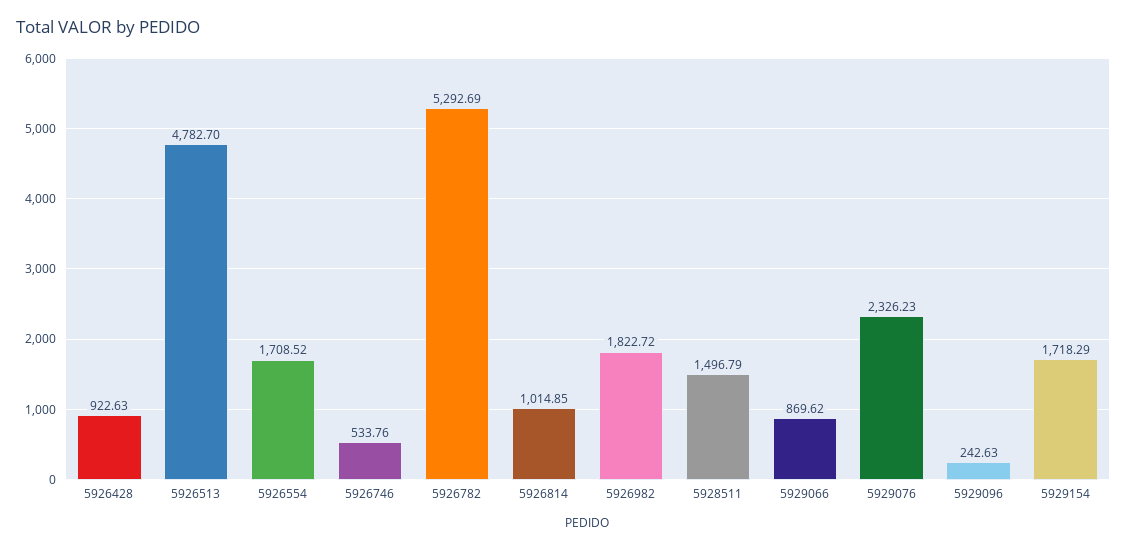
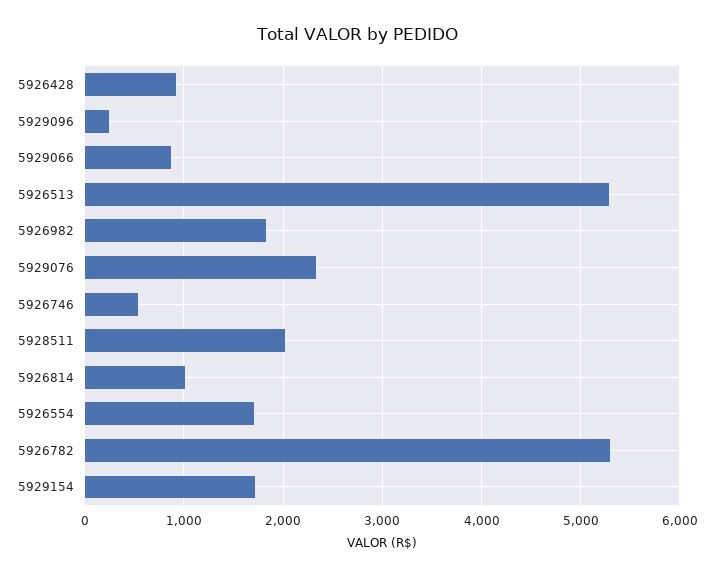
5926513: 4782.7 -> 5300
5928511: 1496.79 -> 2000

